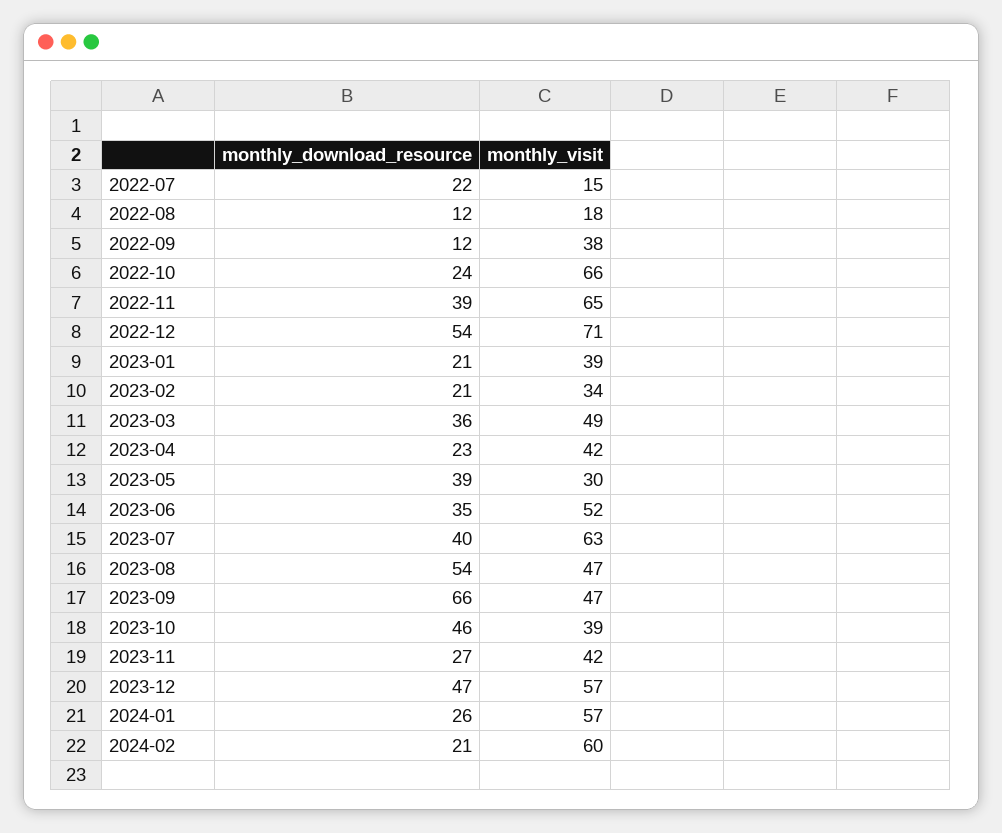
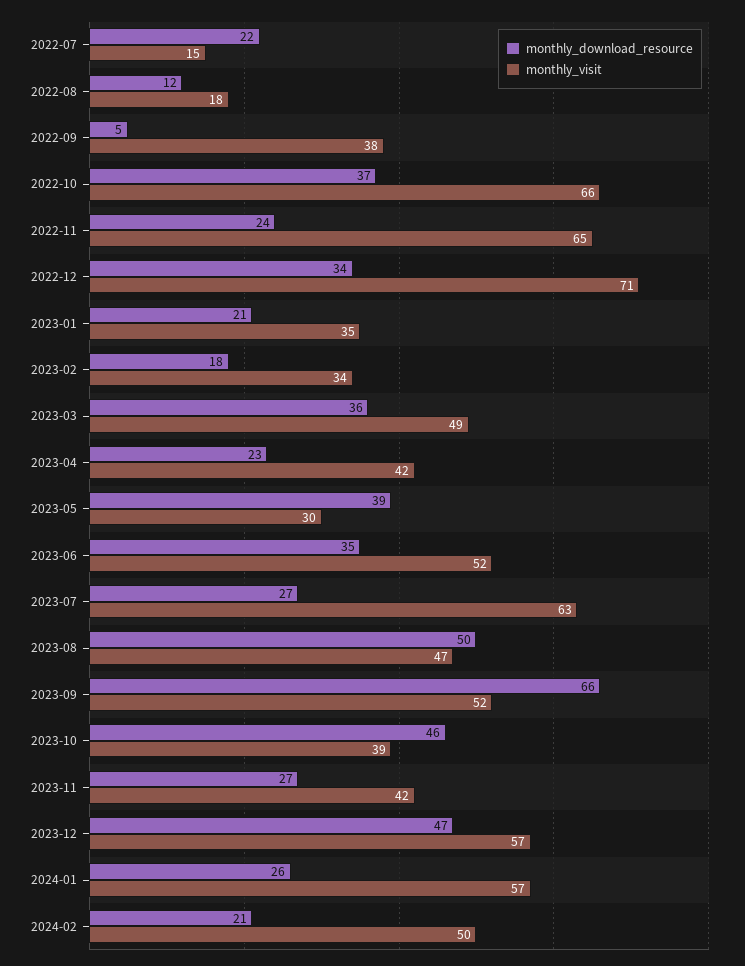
monthly_download_resource, 2022-09: 12 -> 5
monthly_download_resource, 2022-10: 24 -> 37
monthly_download_resource, 2022-11: 39 -> 24
monthly_download_resource, 2022-12: 54 -> 34
monthly_visit, 2023-01: 39 -> 35
monthly_download_resource, 2023-02: 21 -> 18
monthly_download_resource, 2023-07: 40 -> 27
monthly_download_resource, 2023-08: 54 -> 50
monthly_visit, 2023-09: 47 -> 52
monthly_visit, 2024-02: 60 -> 50

